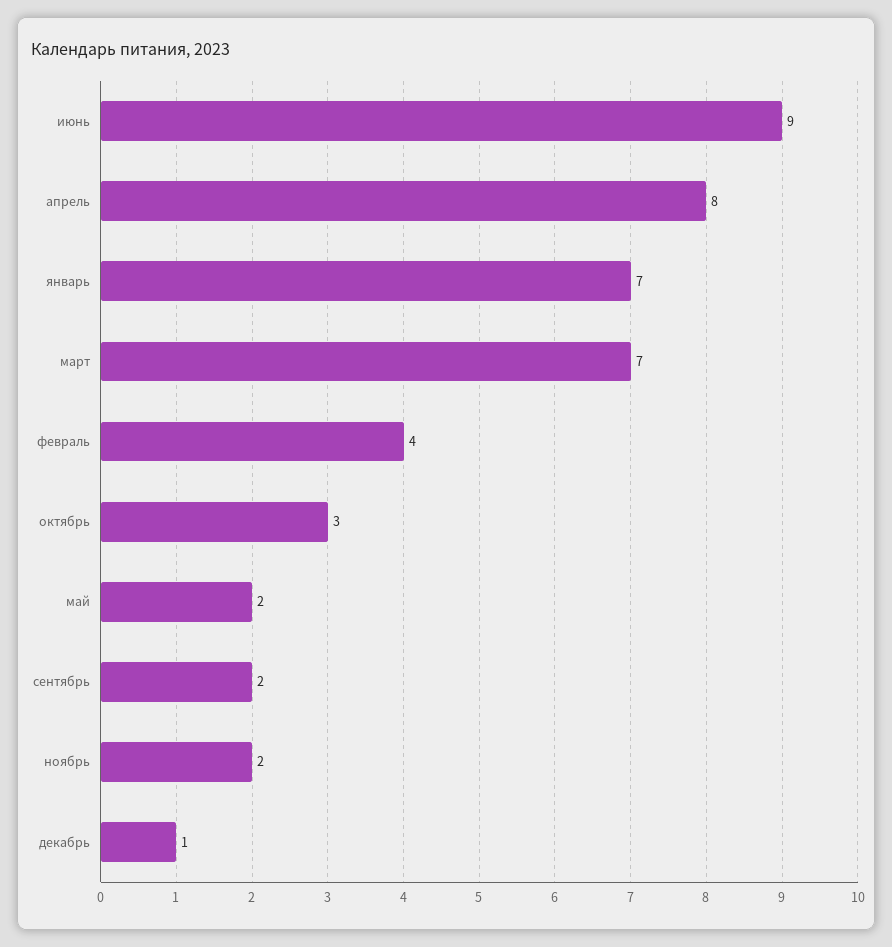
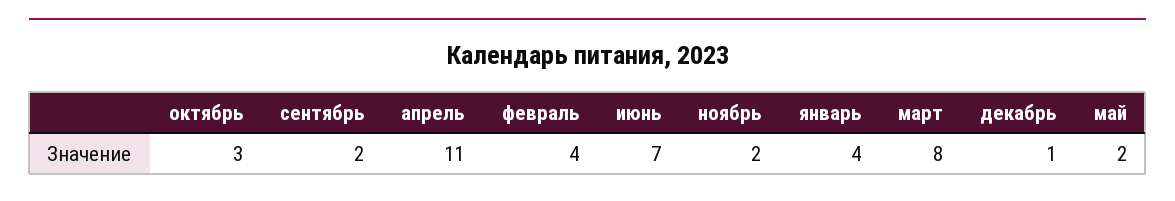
июнь: 9 -> 7
апрель: 8 -> 11
январь: 7 -> 4
март: 7 -> 8

